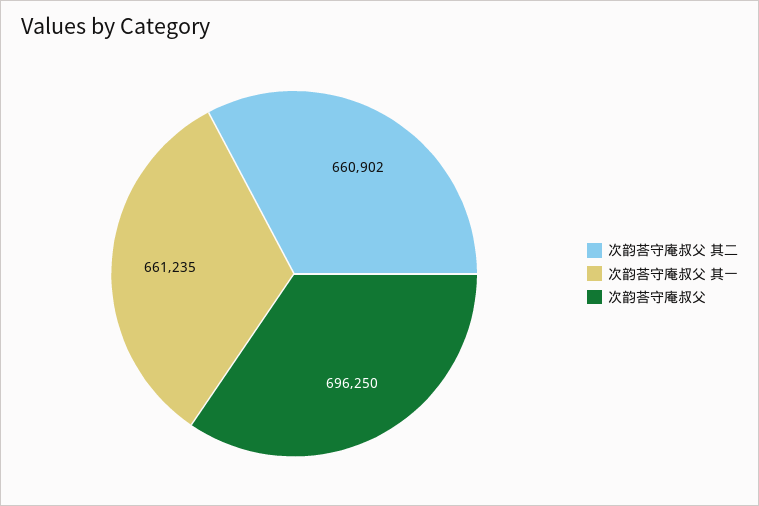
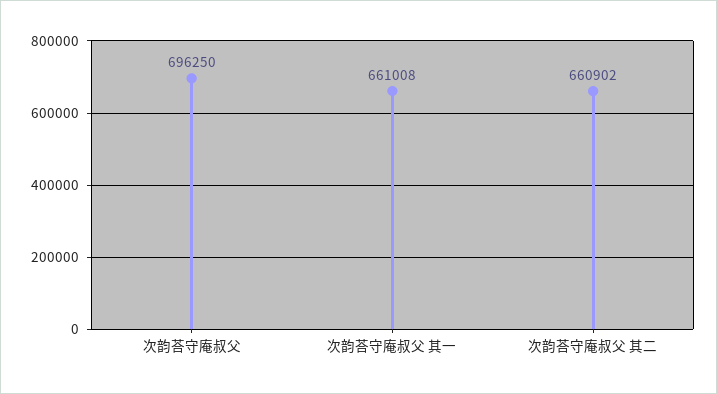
次韵荅守庵叔父 其一: 661235 -> 661008

